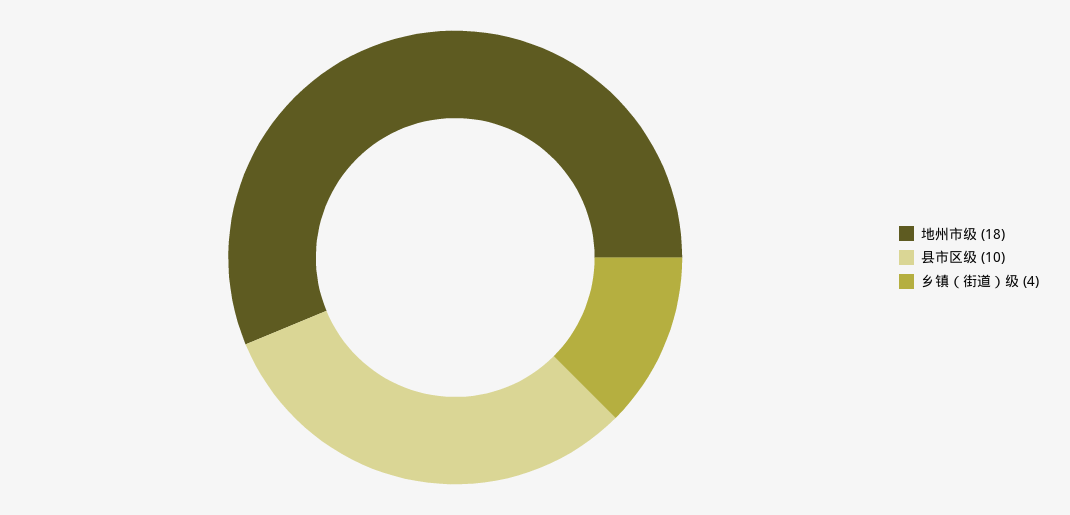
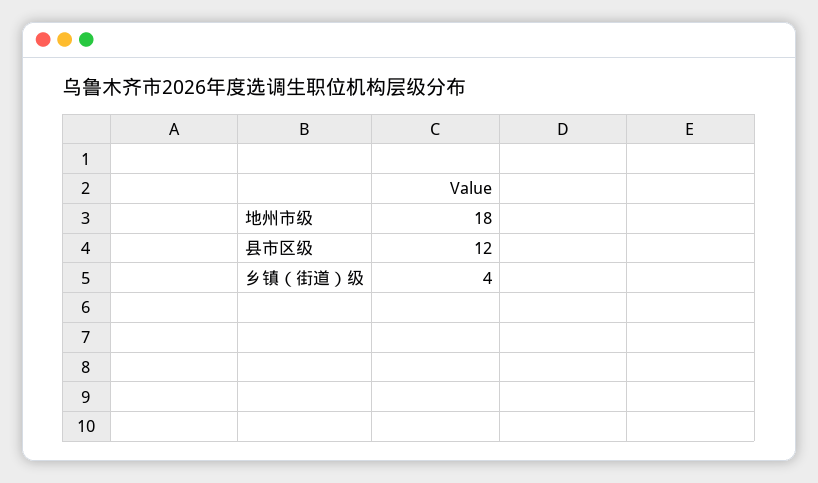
县市区级: 10 -> 12

